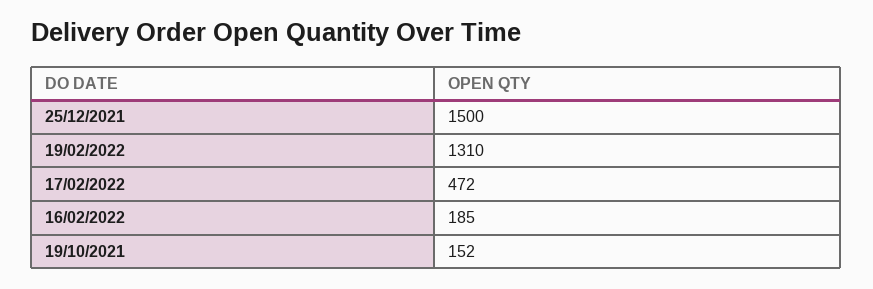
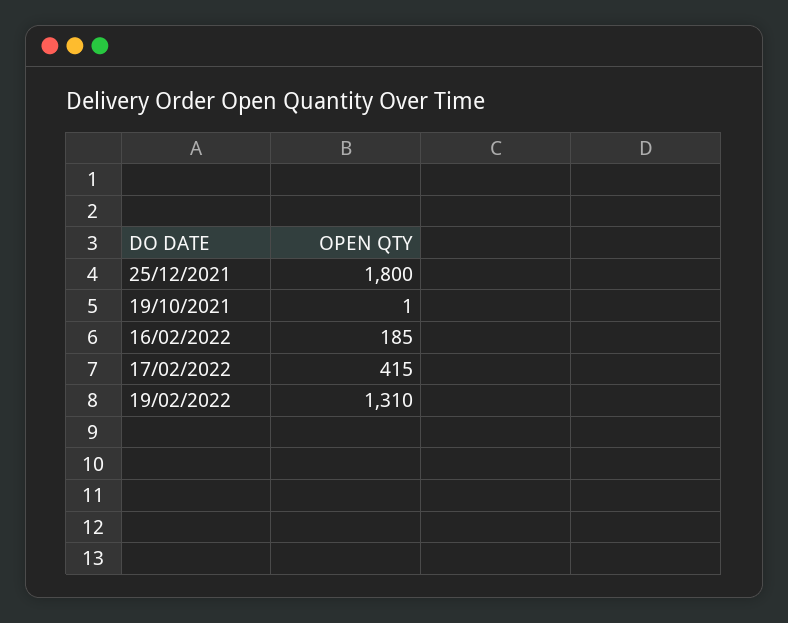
25/12/2021: 1500 -> 1800
17/02/2022: 472 -> 415
19/10/2021: 152 -> 1

